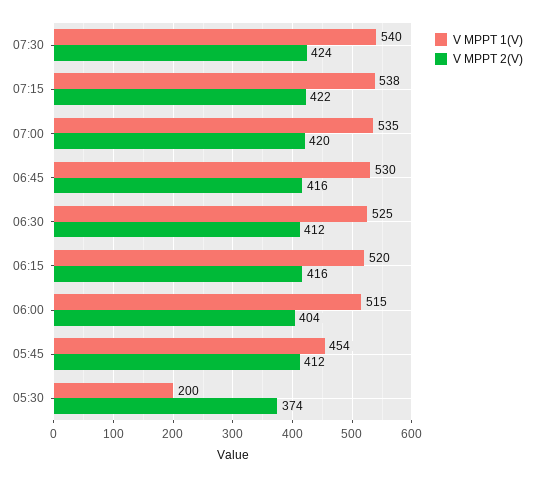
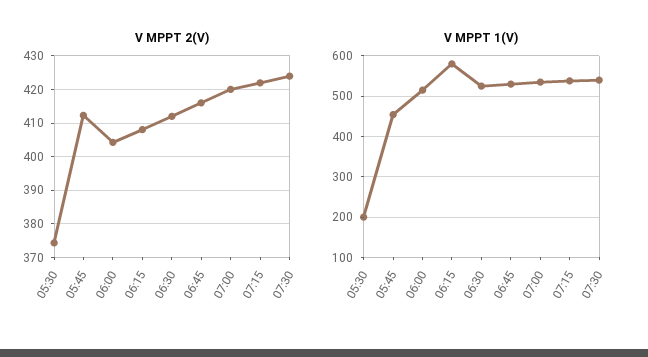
V MPPT 1(V), 06:15: 520 -> 580
V MPPT 2(V), 06:15: 416 -> 408

